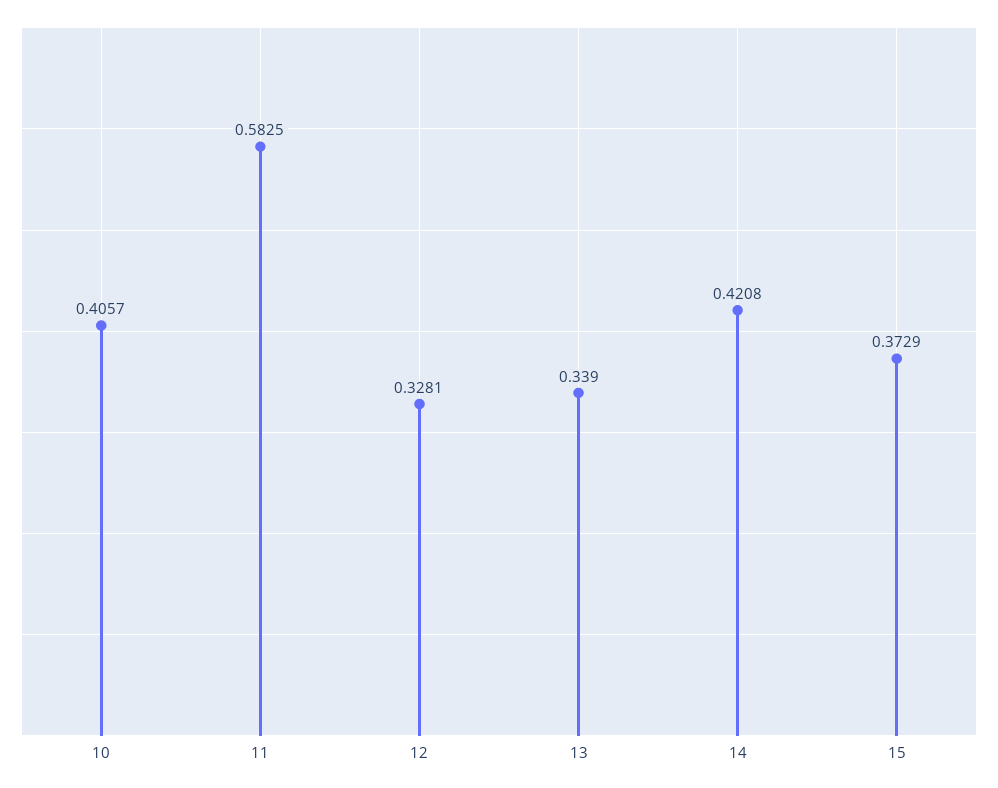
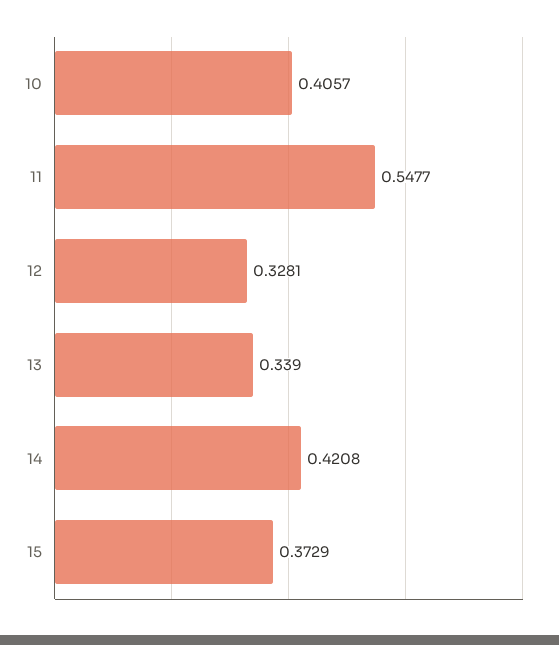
11: 0.5825 -> 0.5477

